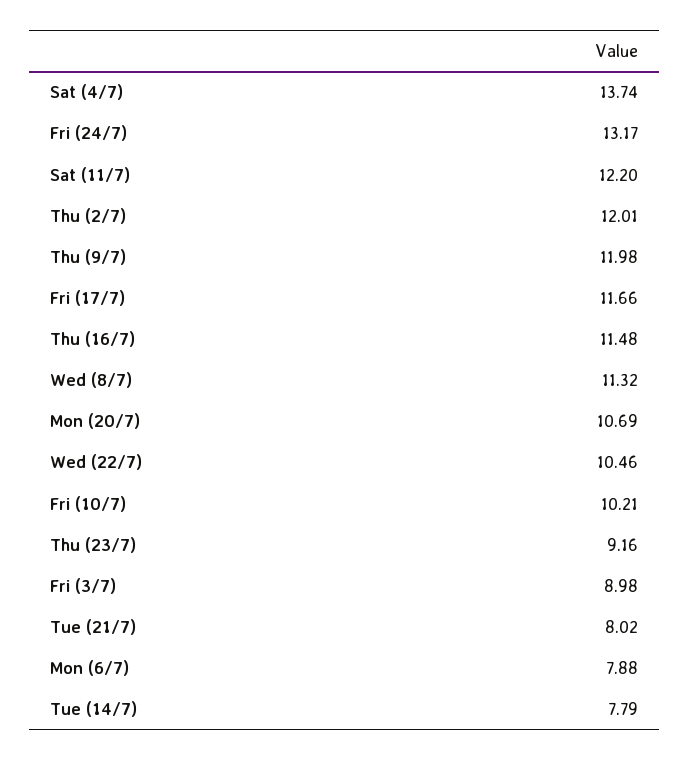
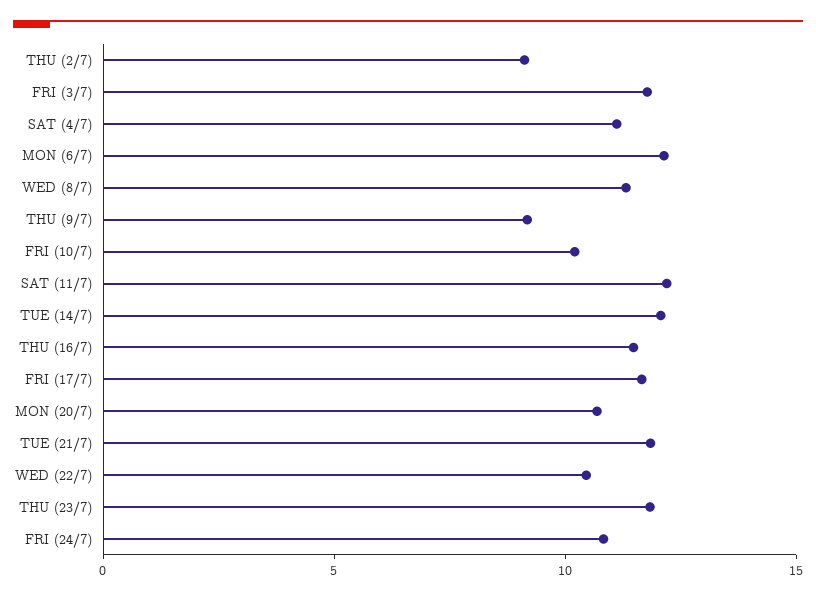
Sat (4/7): 13.74 -> 11
Fri (24/7): 13.17 -> 11
Thu (2/7): 12.01 -> 9
Thu (9/7): 11.98 -> 9
Thu (23/7): 9.16 -> 12
Fri (3/7): 8.98 -> 12
Tue (21/7): 8.02 -> 12
Mon (6/7): 7.88 -> 12
Tue (14/7): 7.79 -> 12

